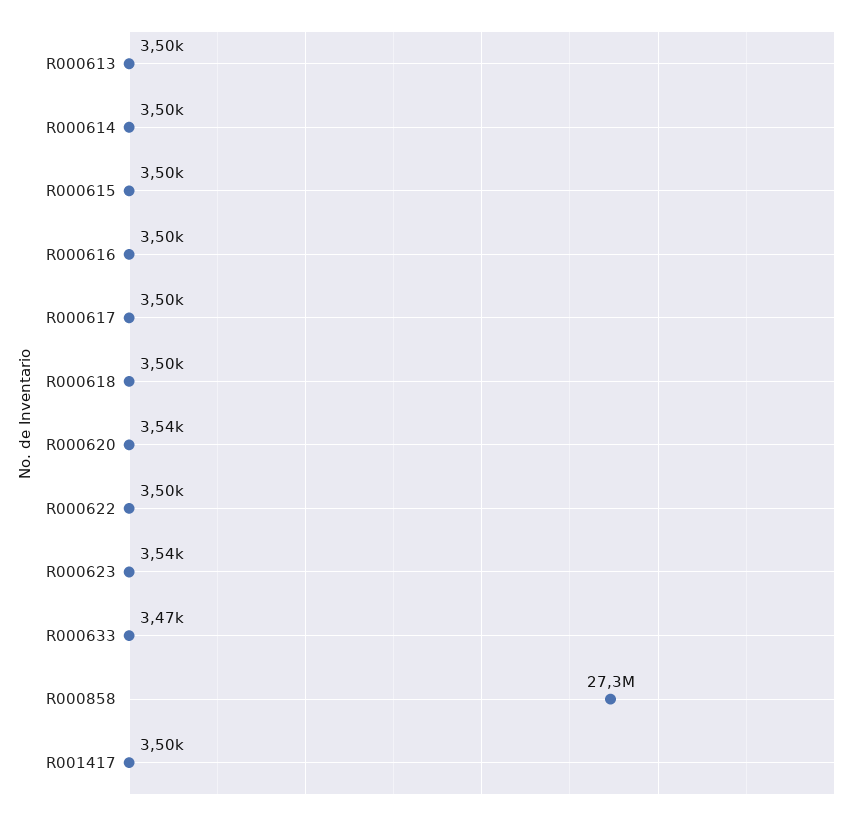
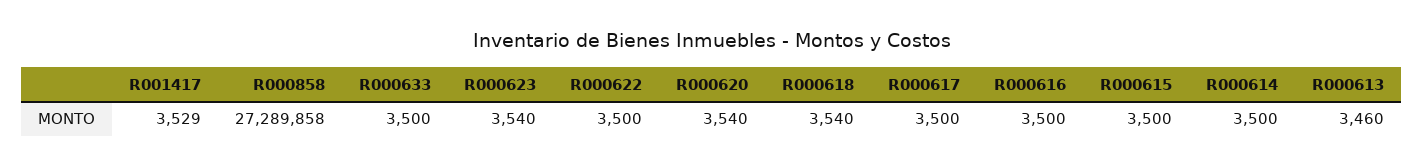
R000613: 3500 -> 3460
R000618: 3500 -> 3540
R000633: 3470 -> 3500
R001417: 3500 -> 3529

